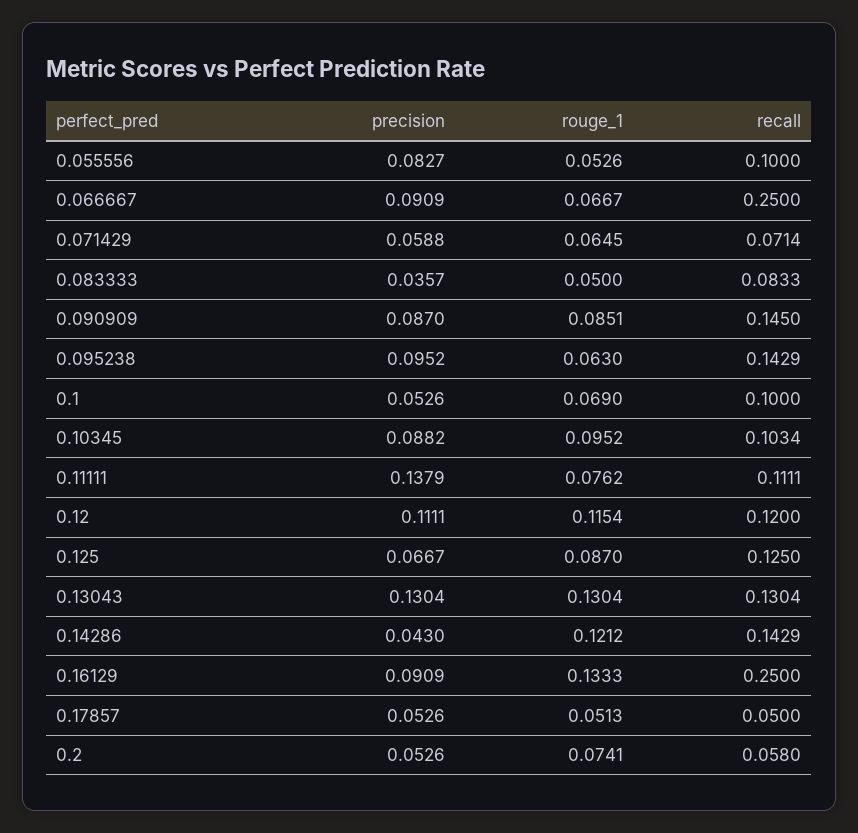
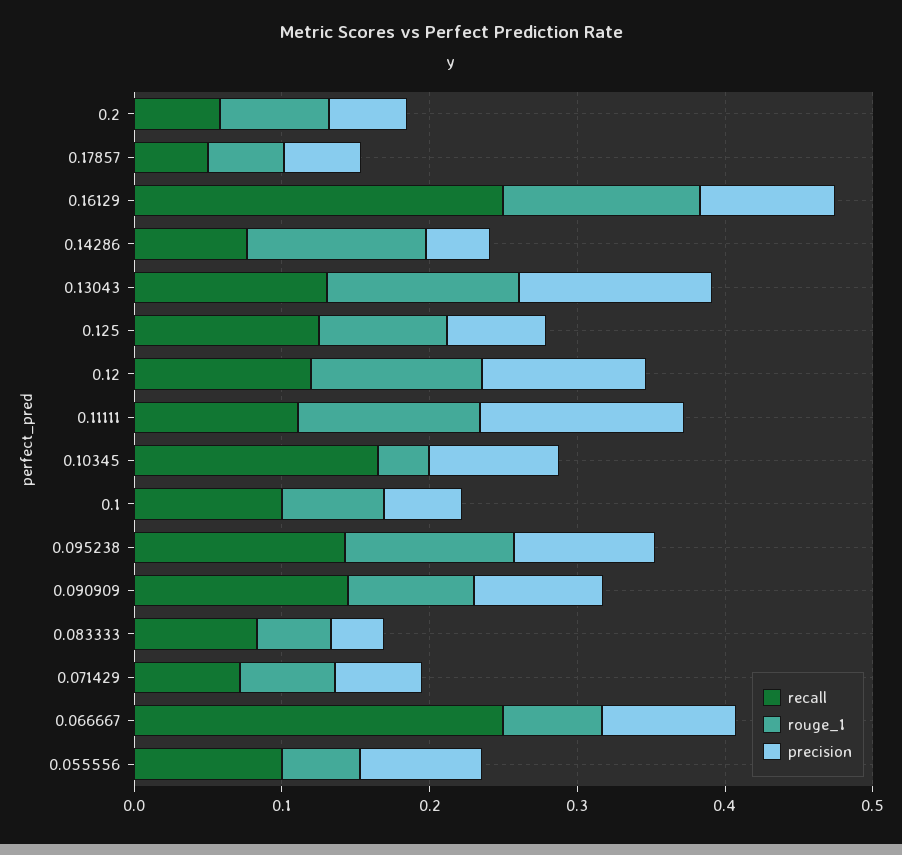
rouge_1, 0.095238: 0.063 -> 0.12
rouge_1, 0.10345: 0.0952 -> 0.04
recall, 0.10345: 0.1034 -> 0.16
rouge_1, 0.11111: 0.0762 -> 0.12
recall, 0.14286: 0.1429 -> 0.08

